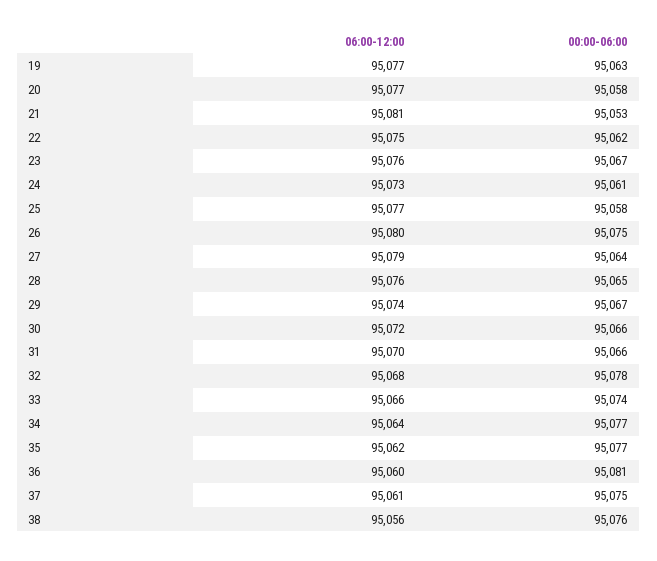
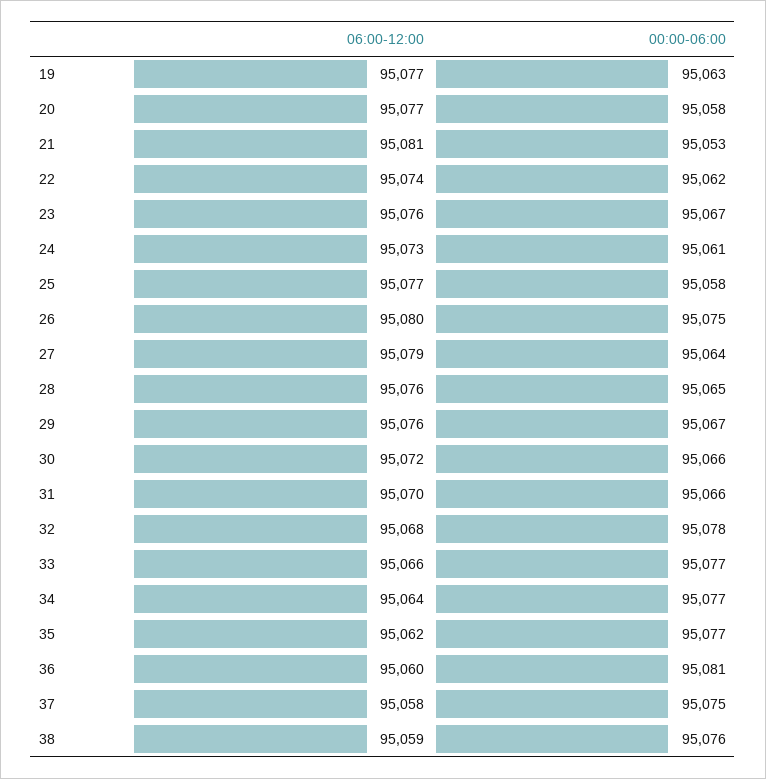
06:00-12:00, 22: 95075 -> 95074
06:00-12:00, 29: 95074 -> 95076
00:00-06:00, 33: 95074 -> 95077
06:00-12:00, 37: 95061 -> 95058
06:00-12:00, 38: 95056 -> 95059

